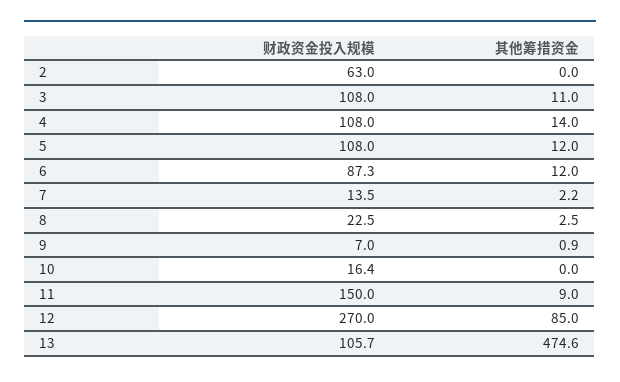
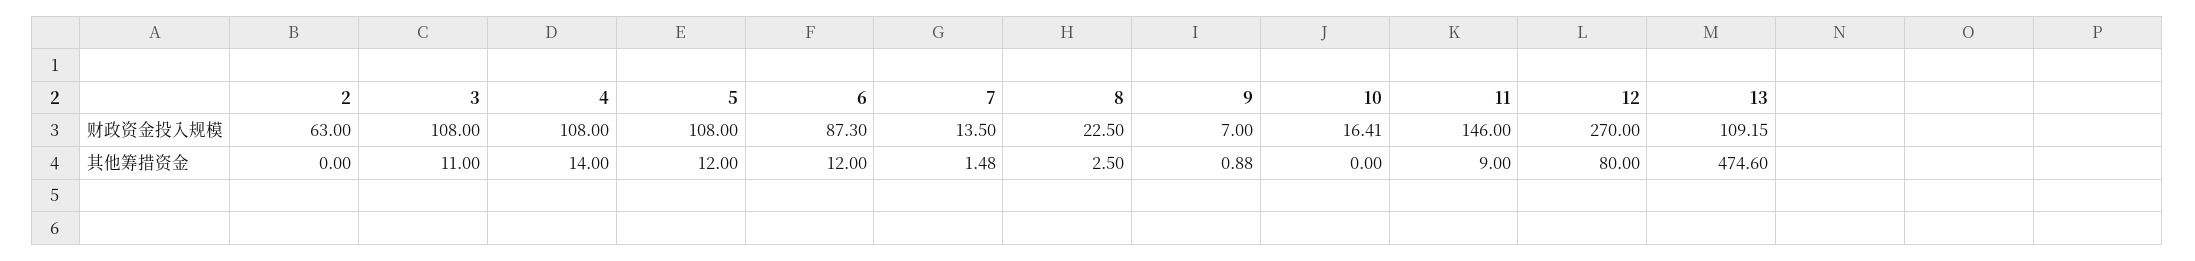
其他筹措资金, 7: 2.2 -> 1.48
财政资金投入规模, 11: 150 -> 146
其他筹措资金, 12: 85 -> 80
财政资金投入规模, 13: 105.7 -> 109.15

